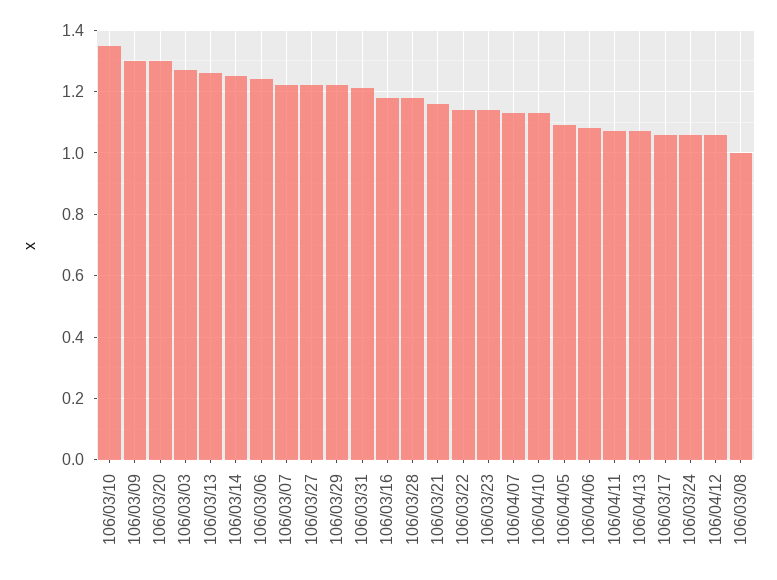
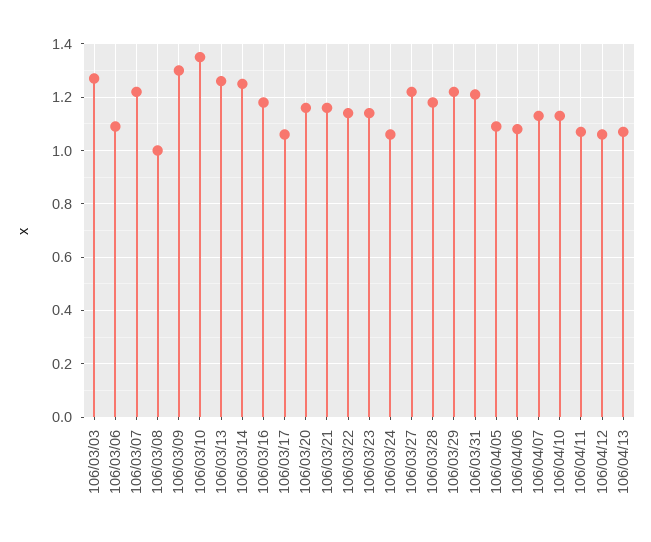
106/03/20: 1.3 -> 1.15
106/03/06: 1.25 -> 1.1

